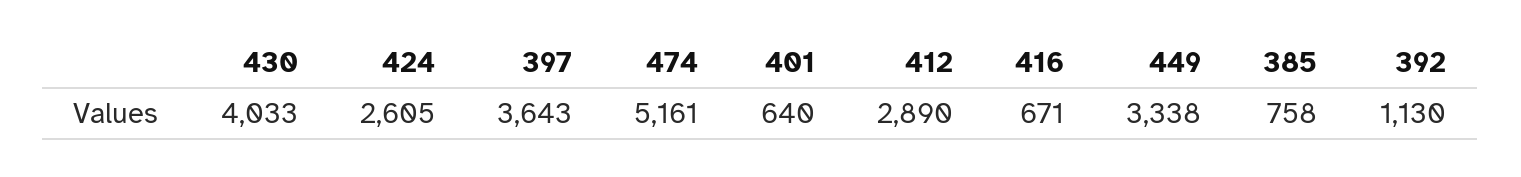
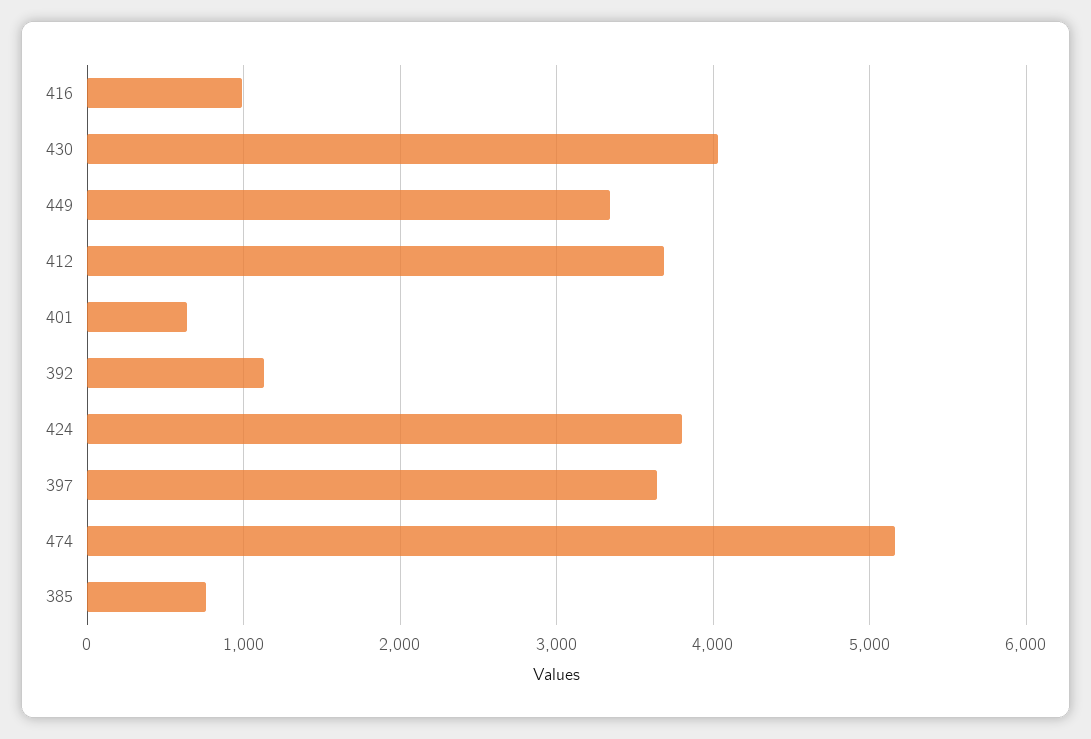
424: 2605 -> 3800
412: 2890 -> 3700
416: 671 -> 1000

